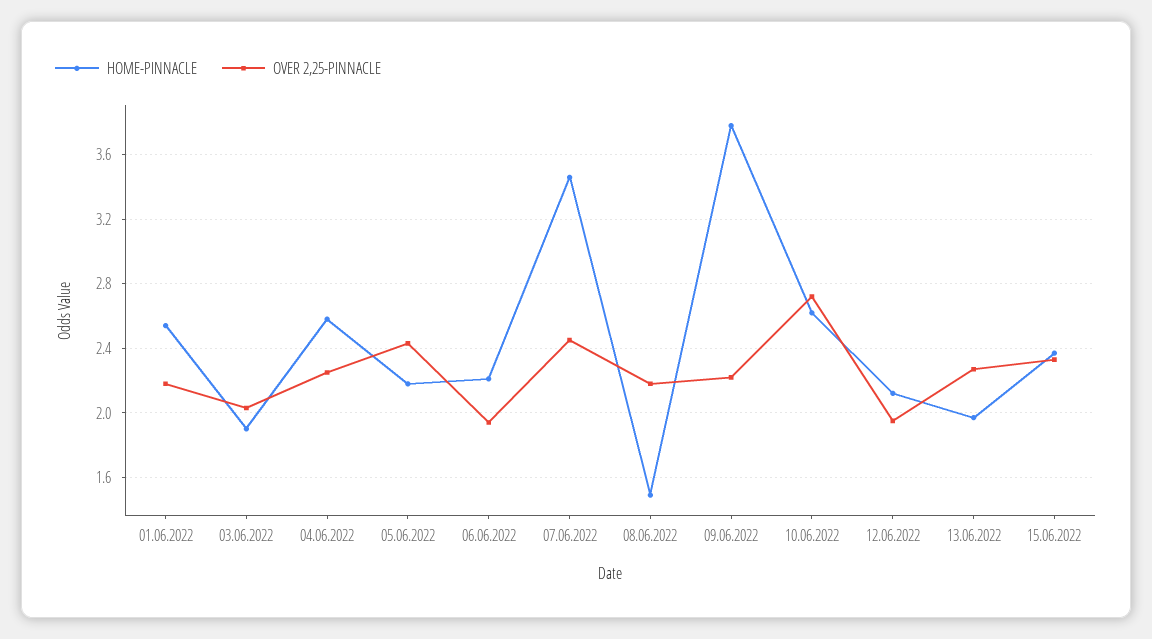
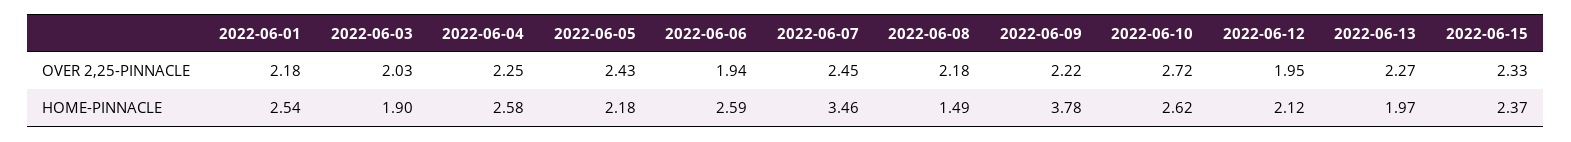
HOME-PINNACLE, 06.06.2022: 2.2 -> 2.59

